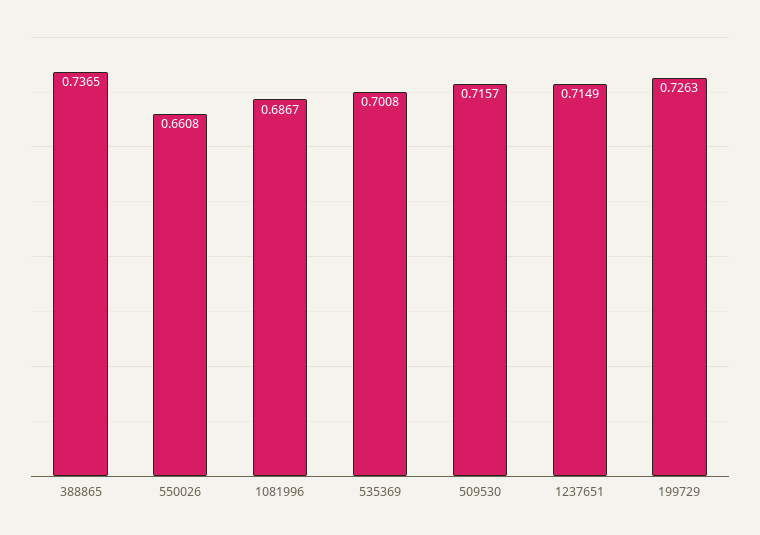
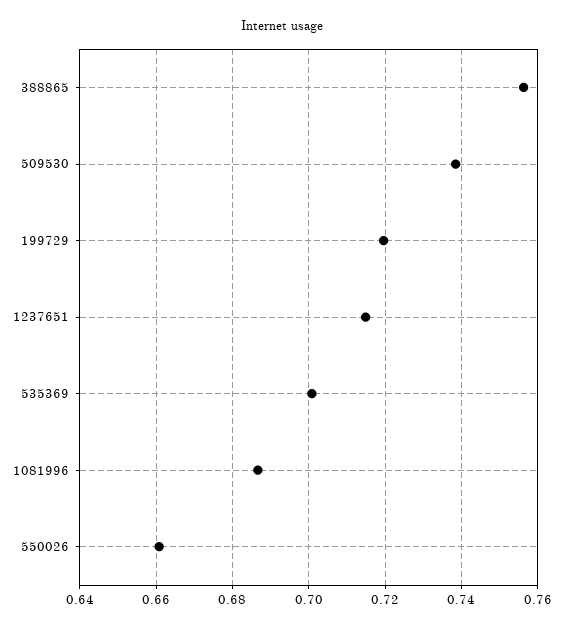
388865: 0.7365 -> 0.756
509530: 0.7157 -> 0.738
199729: 0.7263 -> 0.72

